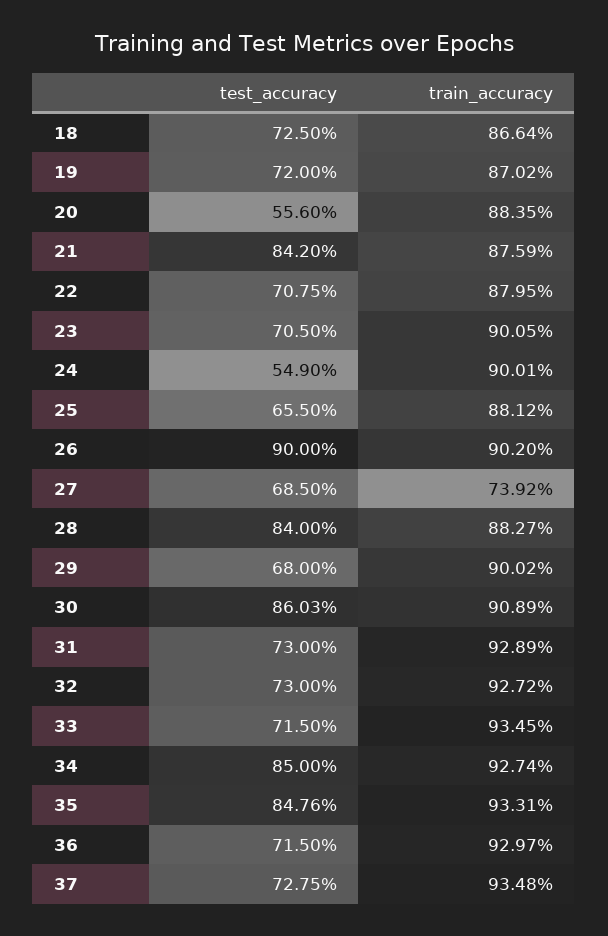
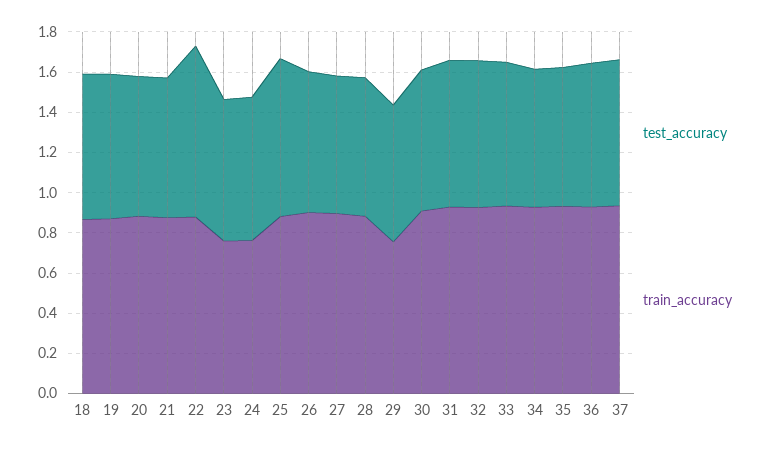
test_accuracy, 20: 0.556 -> 0.7
test_accuracy, 21: 0.842 -> 0.7
test_accuracy, 22: 0.7075 -> 0.85
train_accuracy, 23: 0.9005 -> 0.75
test_accuracy, 24: 0.549 -> 0.7
train_accuracy, 24: 0.9001 -> 0.75
test_accuracy, 25: 0.655 -> 0.8
test_accuracy, 26: 0.9 -> 0.7
train_accuracy, 27: 0.7392 -> 0.9
test_accuracy, 28: 0.84 -> 0.7
train_accuracy, 29: 0.9002 -> 0.75
test_accuracy, 30: 0.8603 -> 0.7
test_accuracy, 34: 0.85 -> 0.7
test_accuracy, 35: 0.8476 -> 0.7

